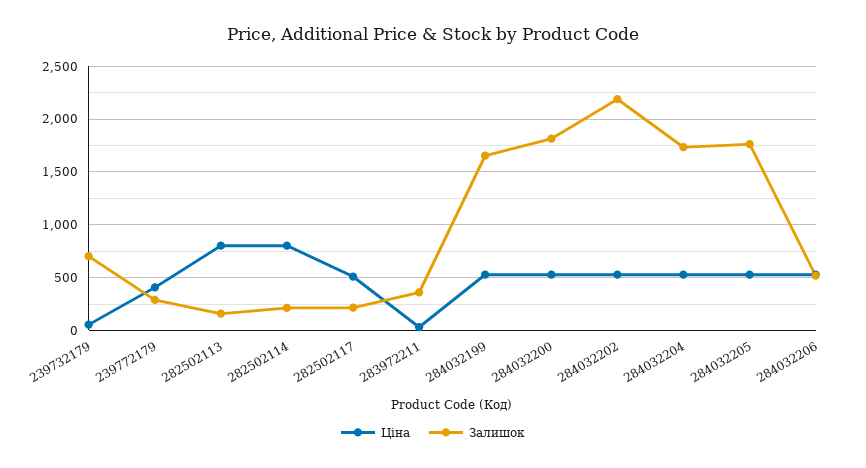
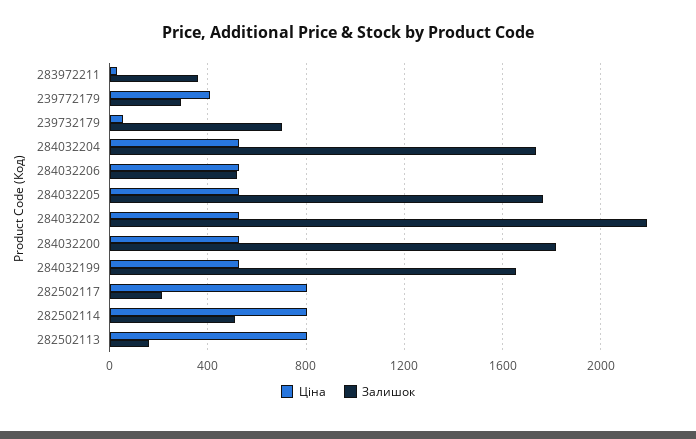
Залишок, 282502114: 200 -> 500
Ціна, 282502117: 500 -> 800

